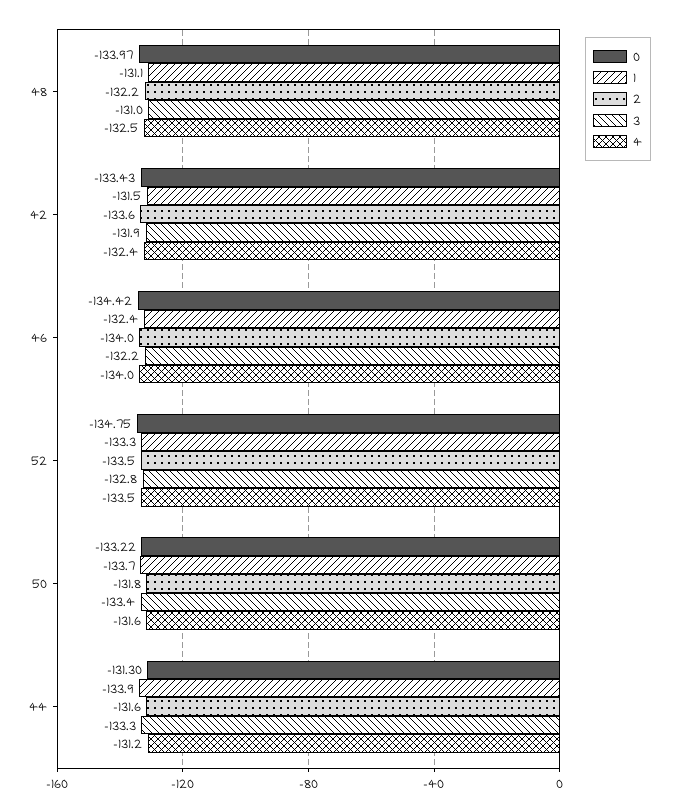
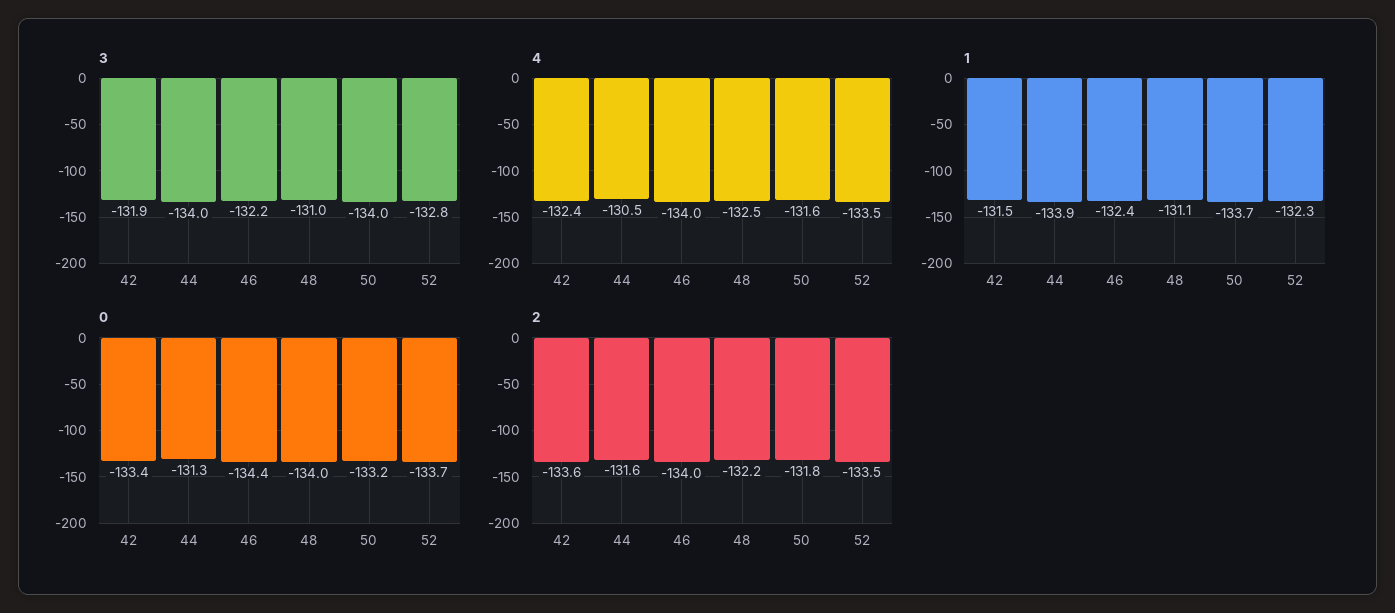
0, 52: -134.75 -> -133.7
1, 52: -133.3 -> -132.3
3, 50: -133.4 -> -134
3, 44: -133.3 -> -134
4, 44: -131.2 -> -130.5

